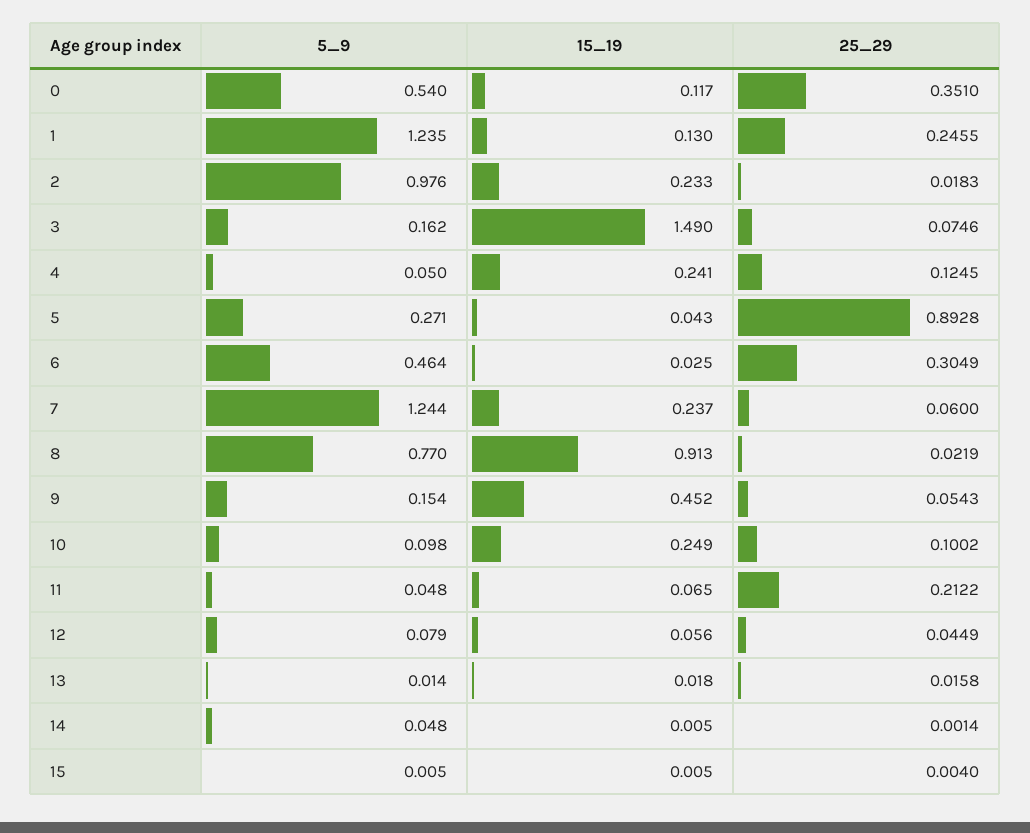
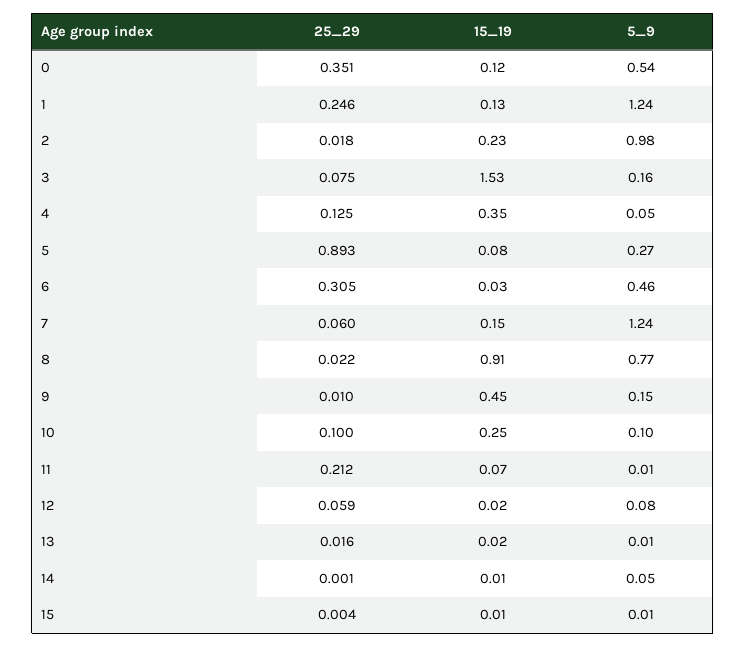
15_19, 3: 1.49 -> 1.53
15_19, 4: 0.241 -> 0.35
15_19, 5: 0.043 -> 0.08
15_19, 7: 0.237 -> 0.15
25_29, 9: 0.0543 -> 0.01
5_9, 11: 0.048 -> 0.01
15_19, 12: 0.056 -> 0.02
25_29, 12: 0.0449 -> 0.059

